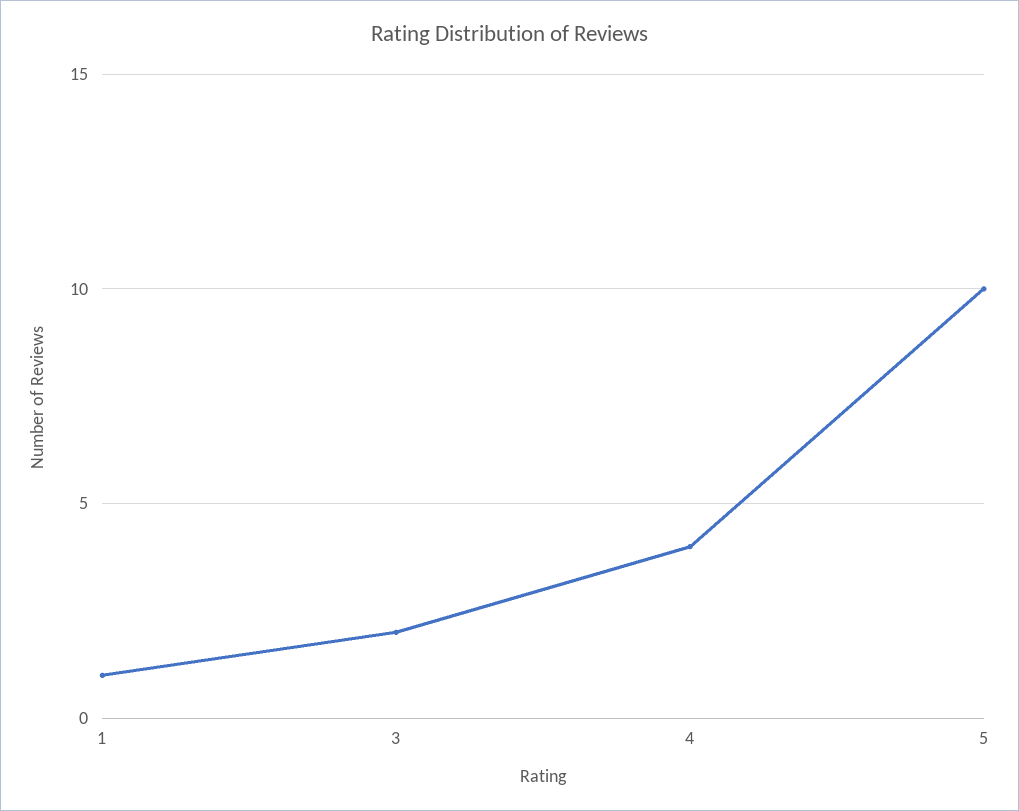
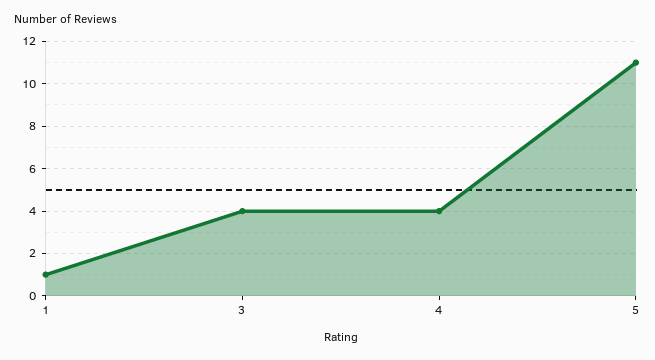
3: 2 -> 4
5: 10 -> 11

